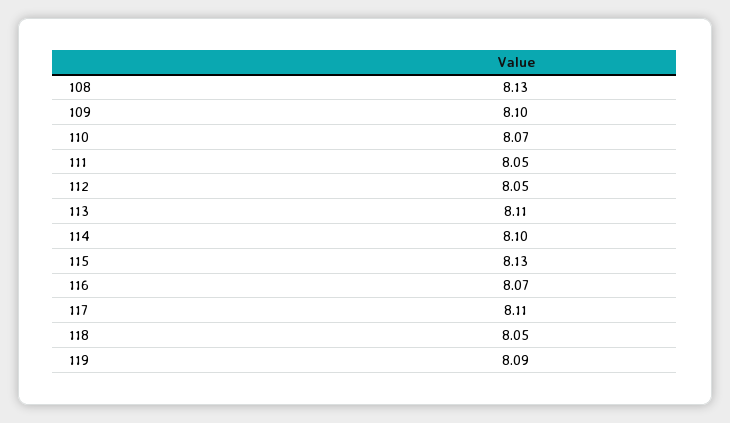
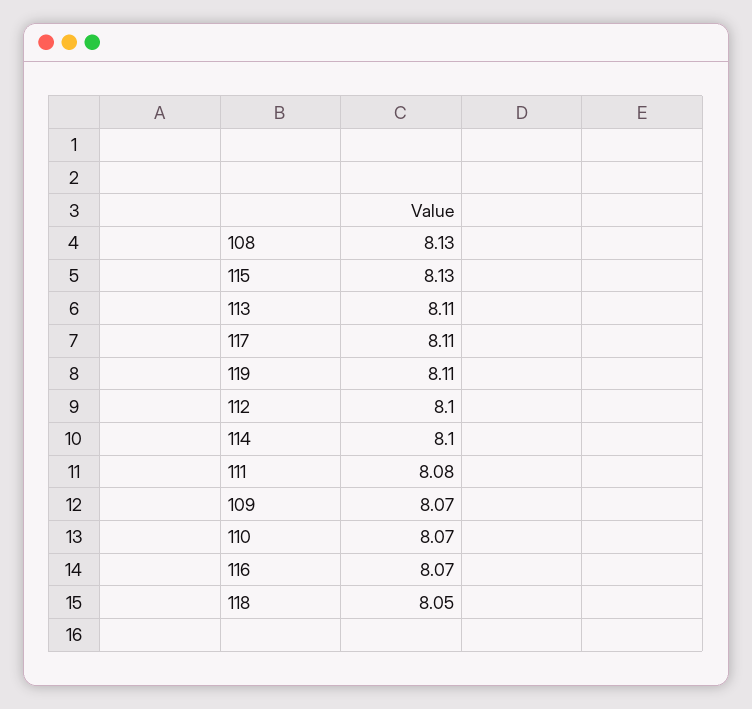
109: 8.1 -> 8.07
111: 8.05 -> 8.08
112: 8.05 -> 8.1
119: 8.09 -> 8.11

